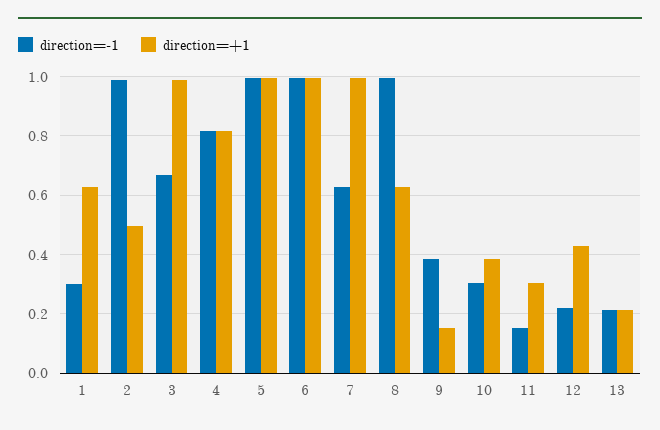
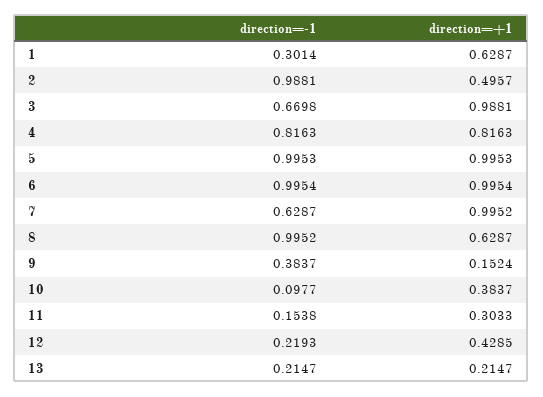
direction=-1, 10: 0.3 -> 0.0977

